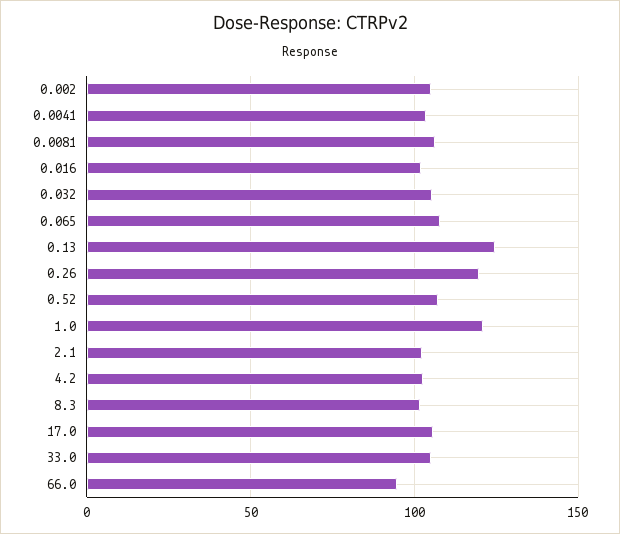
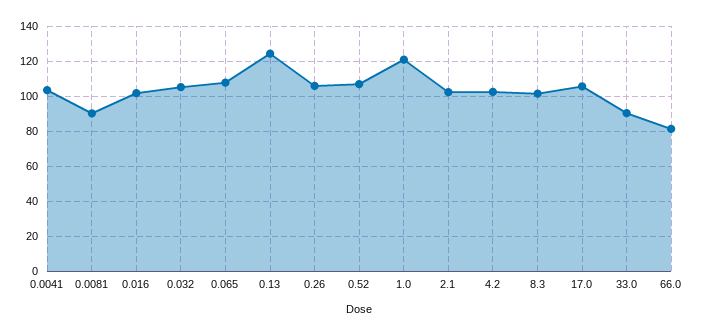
0.002: 105 -> none
0.0081: 105 -> 90
0.26: 120 -> 105
33.0: 105 -> 90
66.0: 95 -> 80

